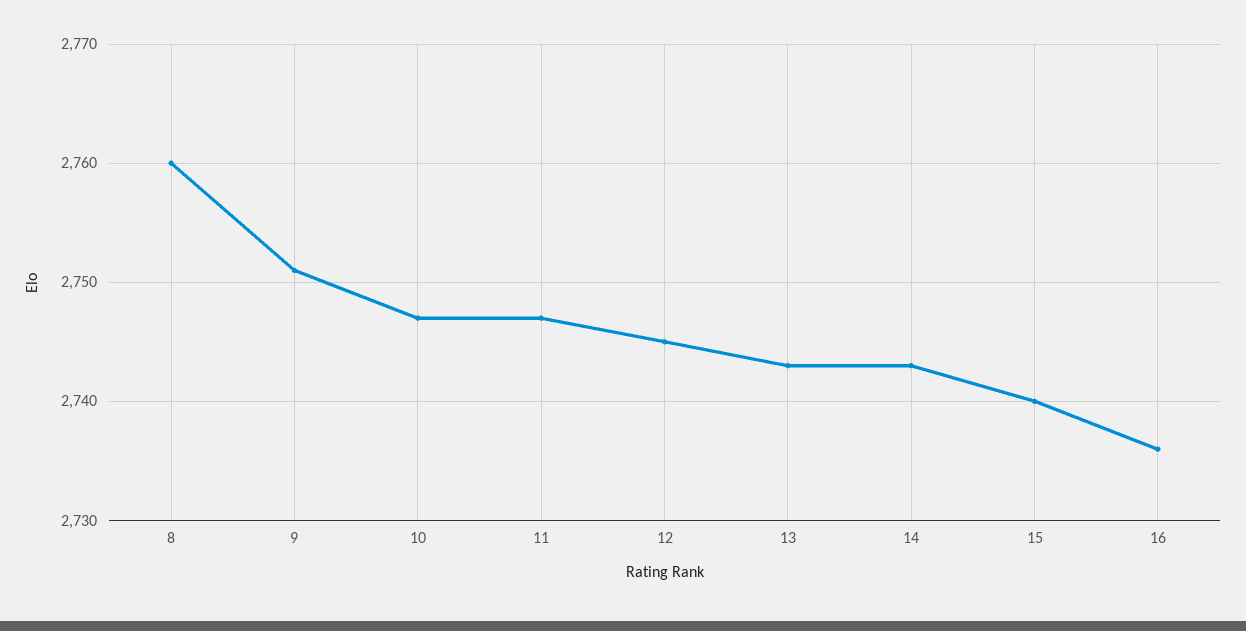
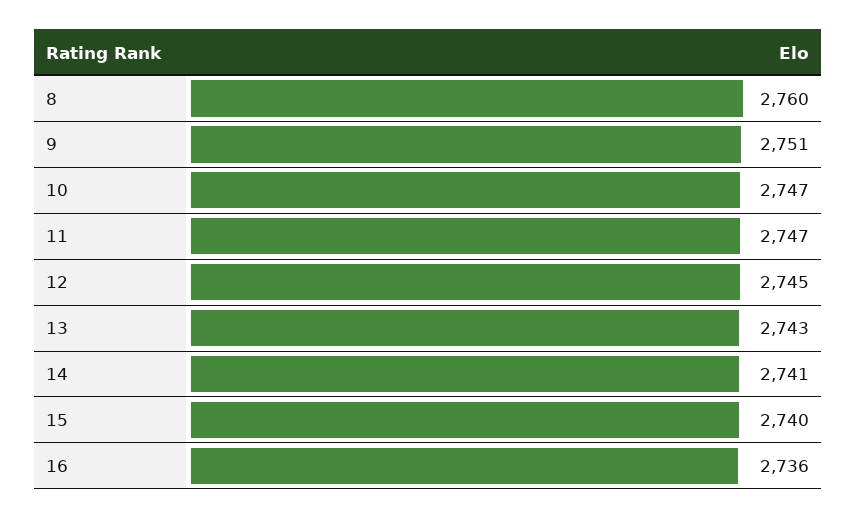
14: 2743 -> 2741

